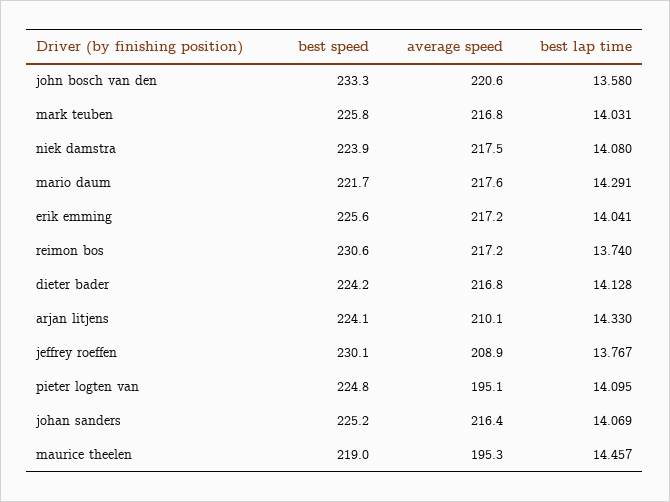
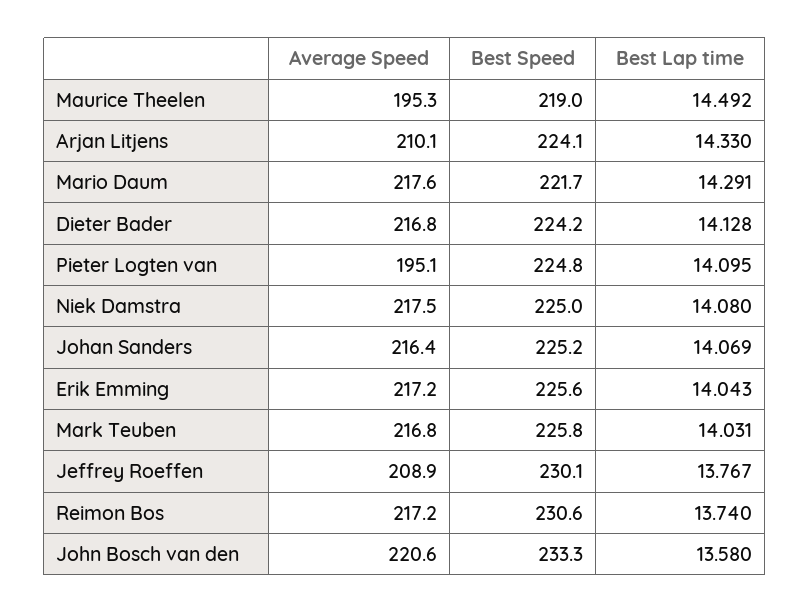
best speed, niek damstra: 223.9 -> 225
best lap time, erik emming: 14.041 -> 14.043
best lap time, maurice theelen: 14.457 -> 14.492

